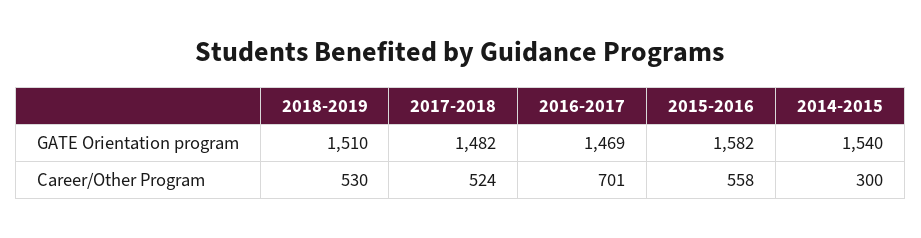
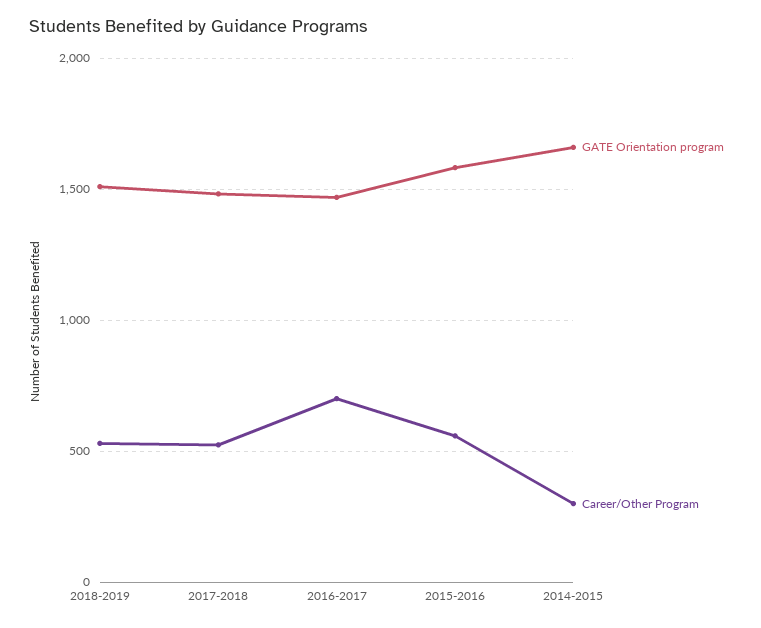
GATE Orientation program, 2014-2015: 1540 -> 1650

